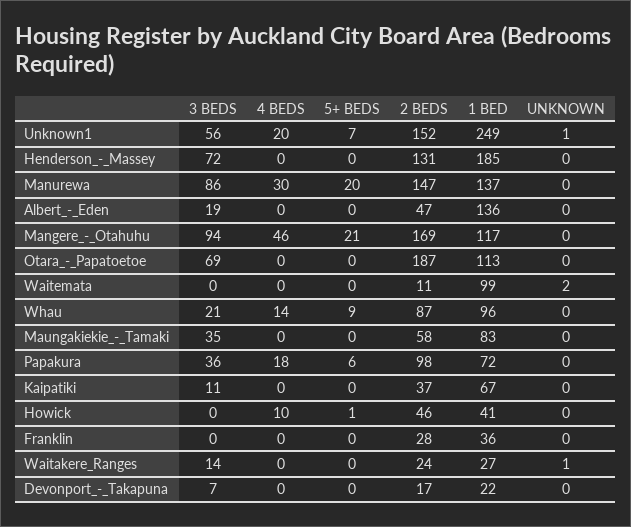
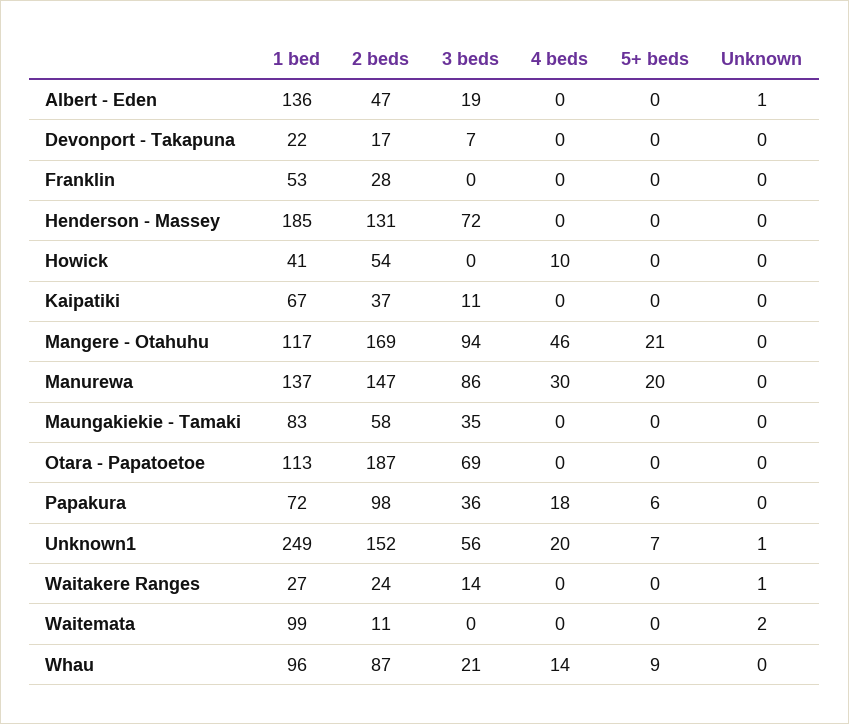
UNKNOWN, Albert_-_Eden: 0 -> 1
5+ BEDS, Howick: 1 -> 0
2 BEDS, Howick: 46 -> 54
1 BED, Franklin: 36 -> 53

